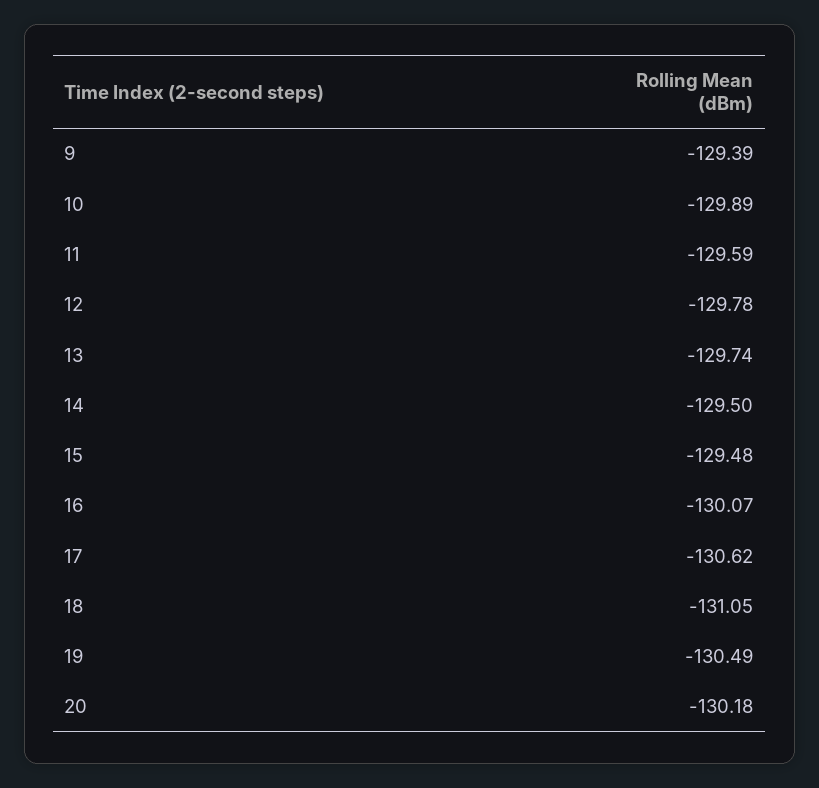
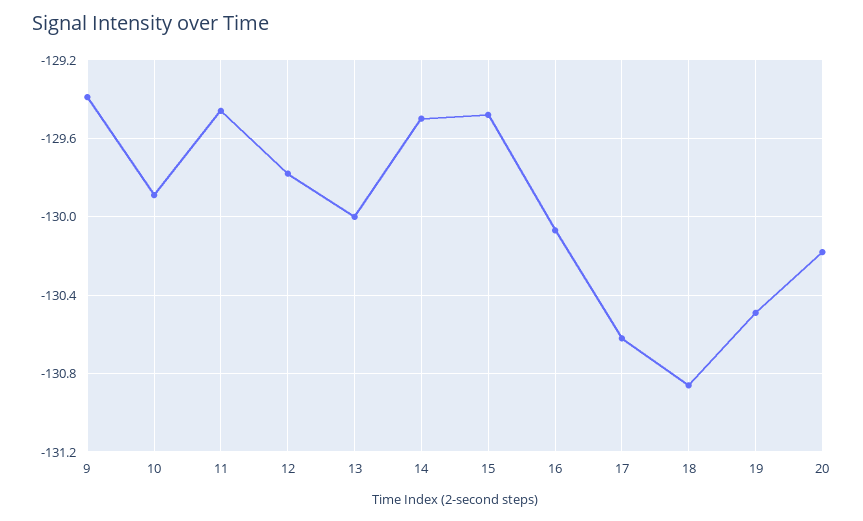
11: -129.59 -> -129.45
13: -129.74 -> -130
18: -131.05 -> -130.85

